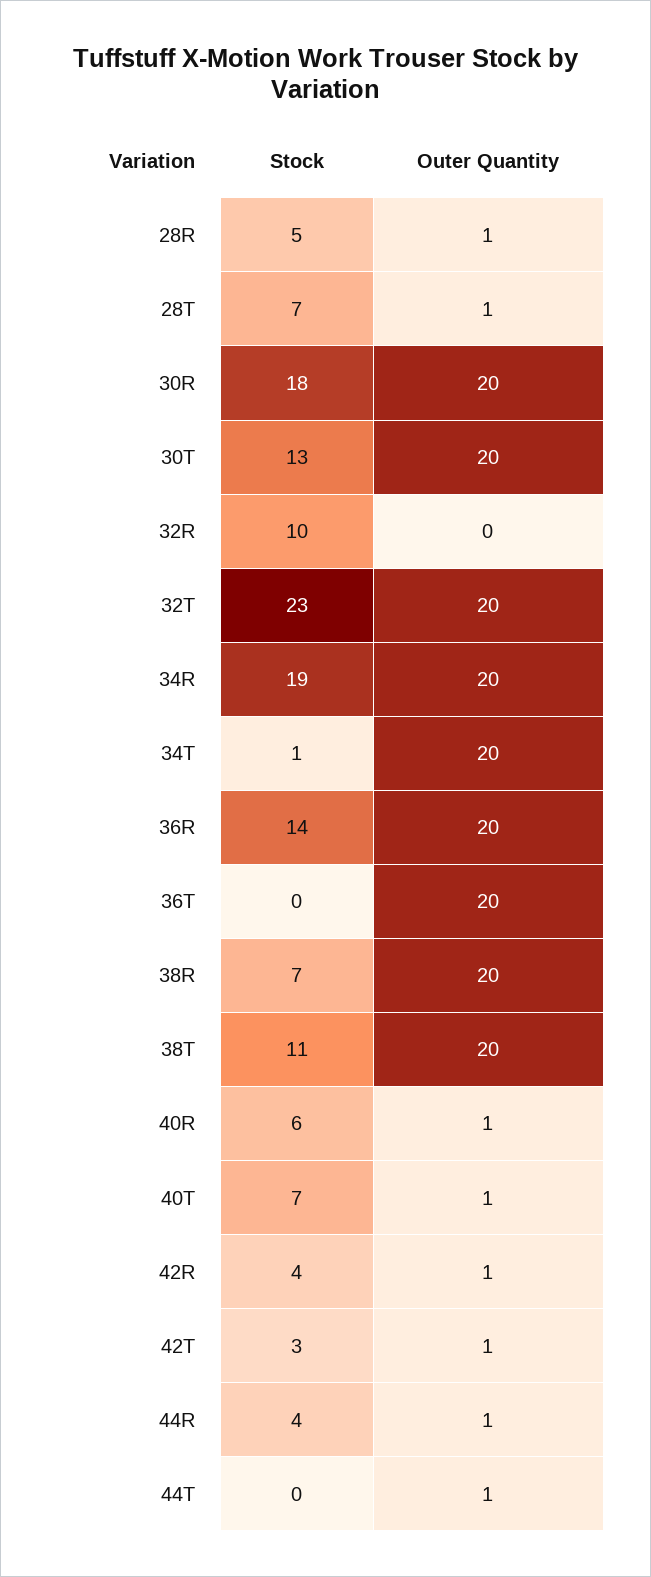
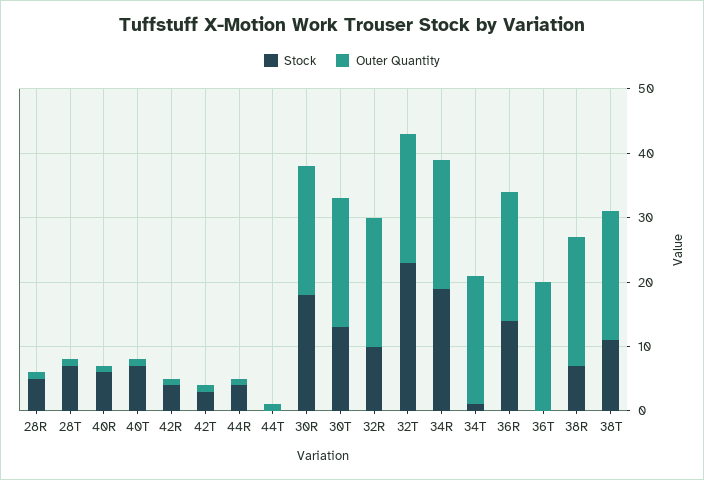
Outer Quantity, 32R: 0 -> 20

